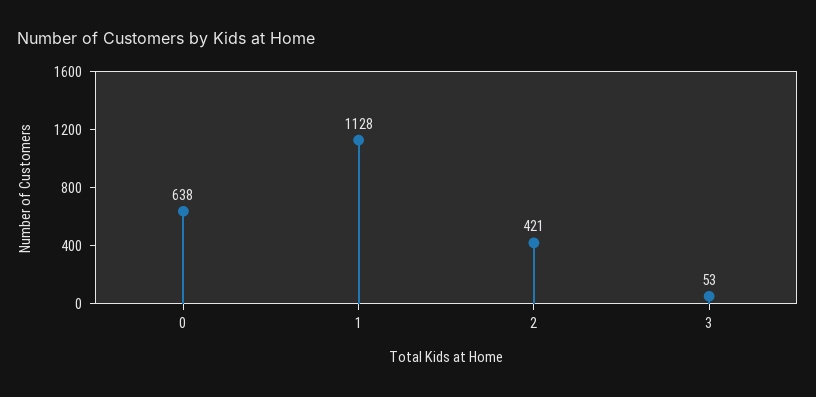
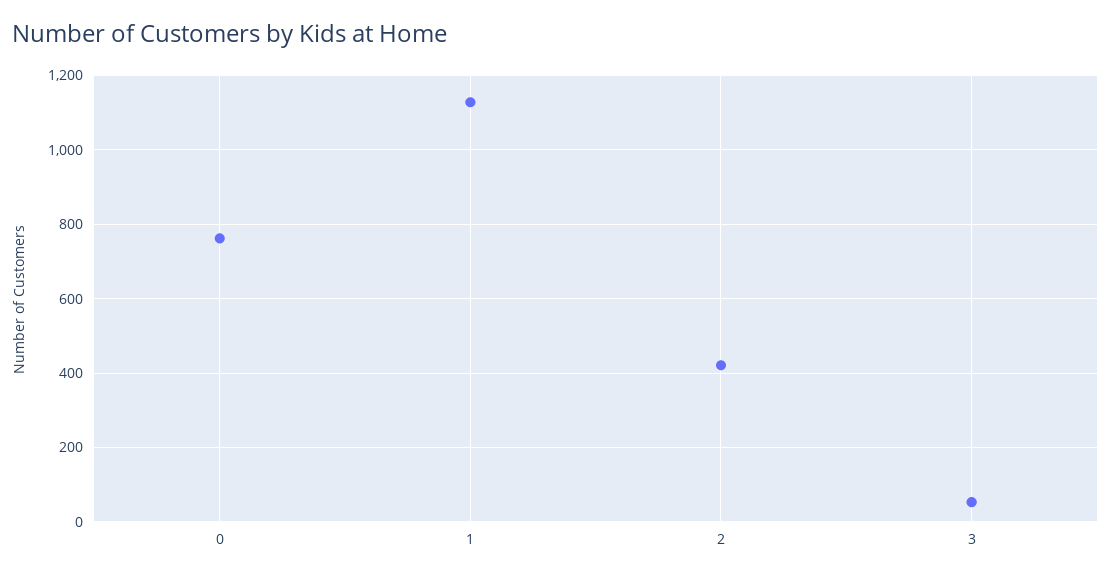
0: 638 -> 760

